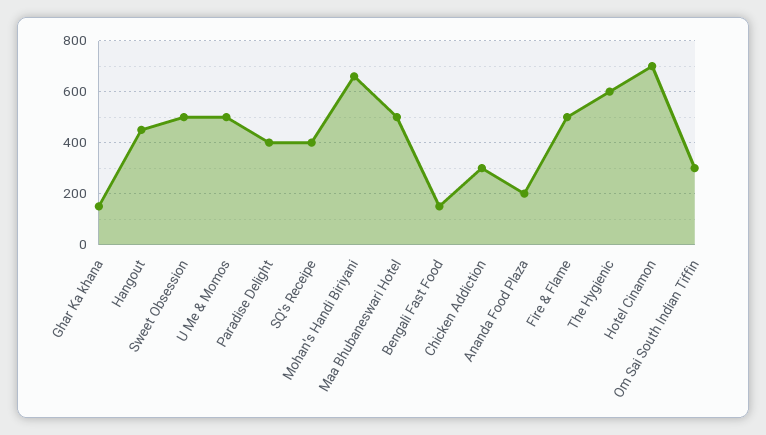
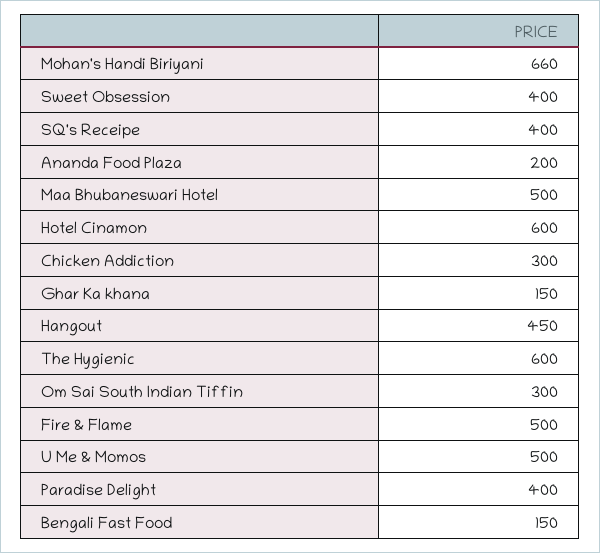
Sweet Obsession: 500 -> 400
Hotel Cinamon: 700 -> 600

